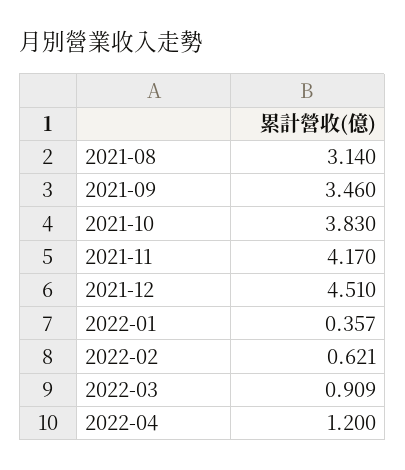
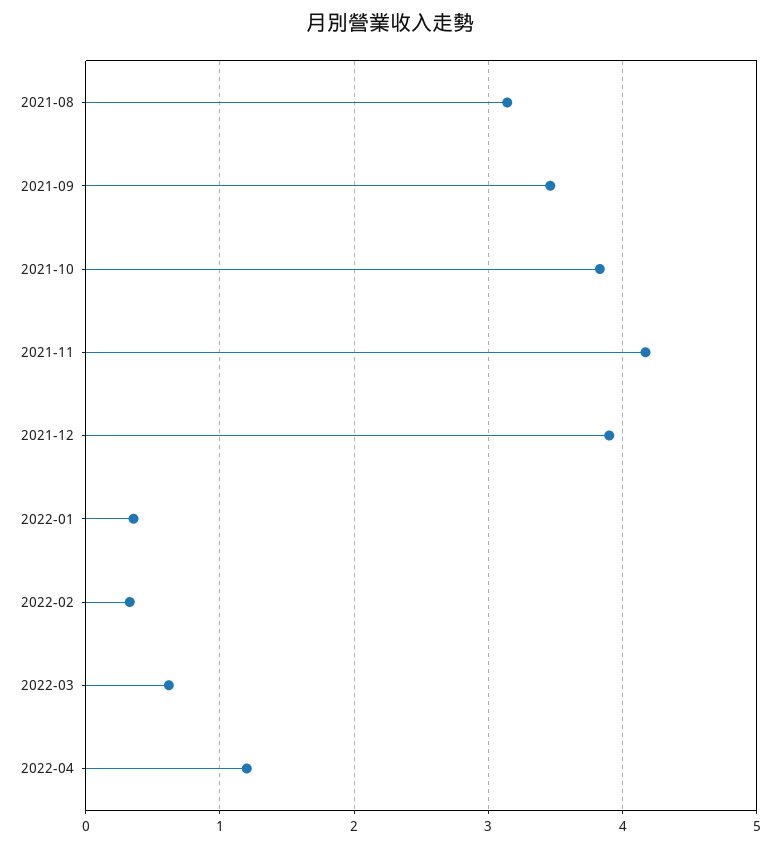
2021-12: 4.51 -> 3.9
2022-02: 0.621 -> 0.3
2022-03: 0.909 -> 0.6

